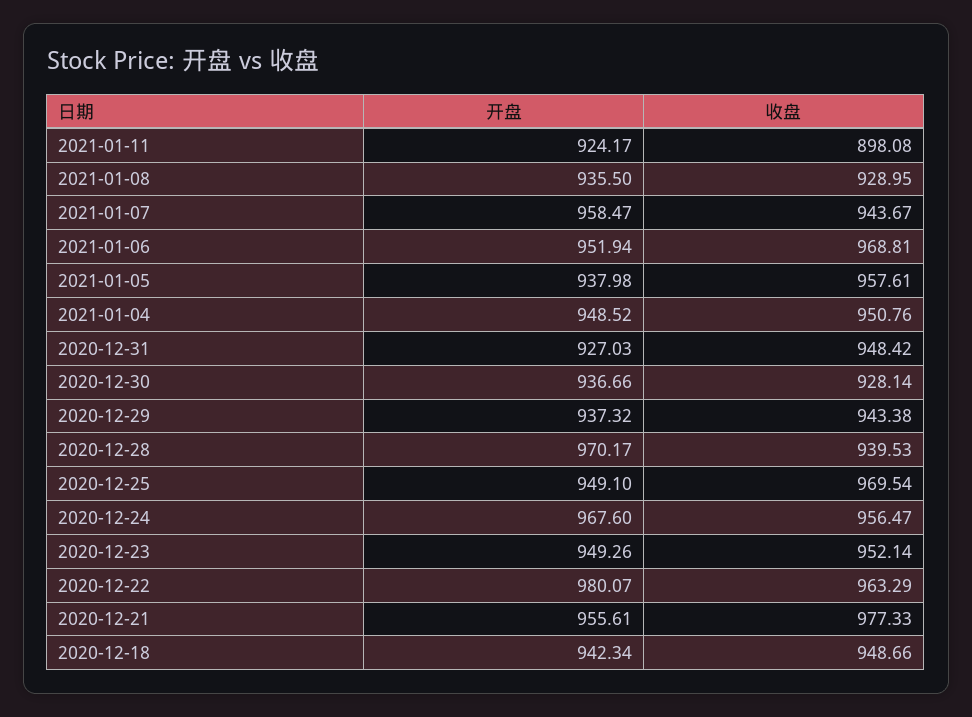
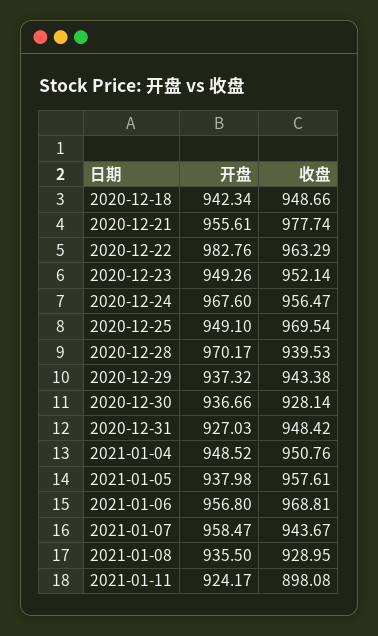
开盘, 2021-01-06: 951.94 -> 956.8
开盘, 2020-12-22: 980.07 -> 982.76
收盘, 2020-12-21: 977.33 -> 977.74

